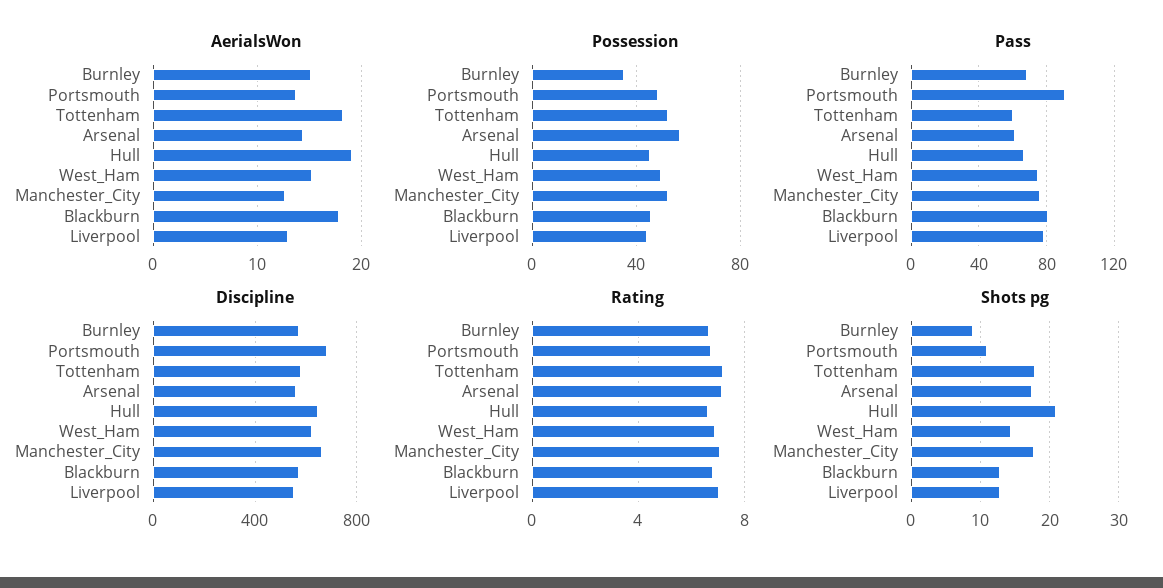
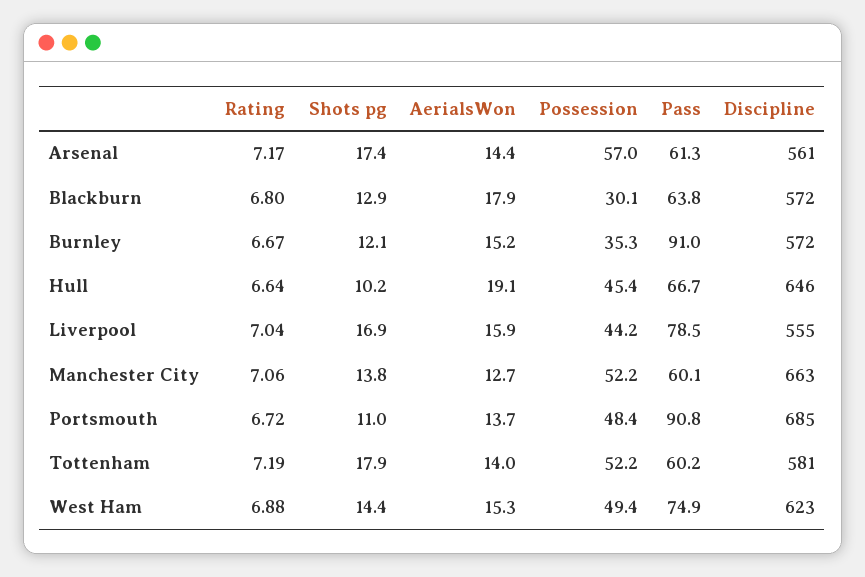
AerialsWon, Tottenham: 18 -> 14
AerialsWon, Liverpool: 13 -> 15.9
Possession, Blackburn: 45 -> 30.1
Pass, Burnley: 70 -> 91
Pass, Manchester_City: 75 -> 60.1
Pass, Blackburn: 80 -> 63.8
Shots pg, Burnley: 9 -> 12.1
Shots pg, Hull: 21 -> 10.2
Shots pg, Manchester_City: 18 -> 13.8
Shots pg, Liverpool: 13 -> 16.9

